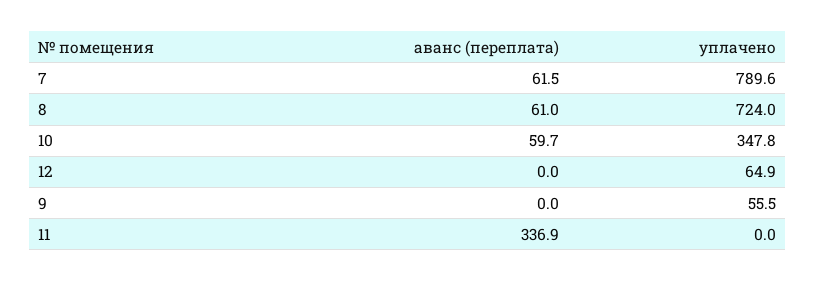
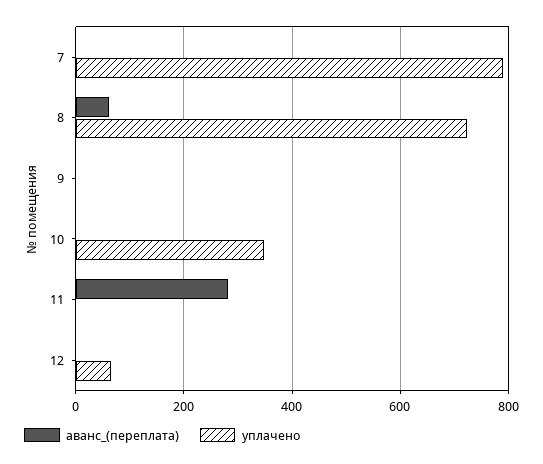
аванс (переплата), 7: 61.5 -> 0
аванс (переплата), 10: 59.7 -> 0
уплачено, 9: 55.5 -> 0
аванс (переплата), 11: 336.9 -> 280

